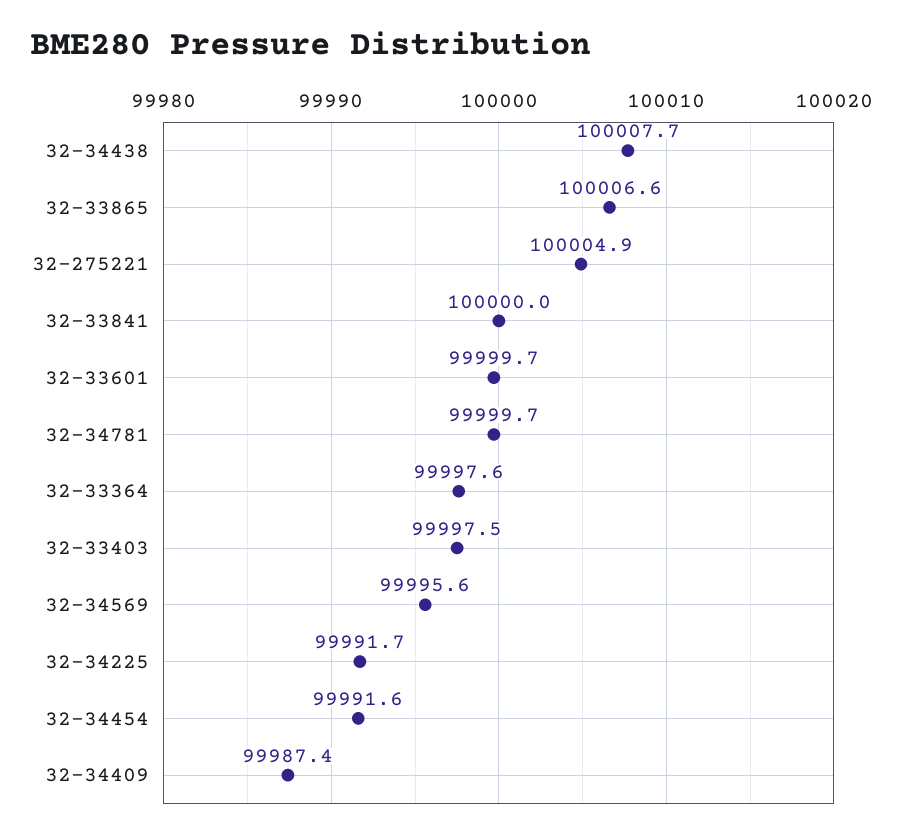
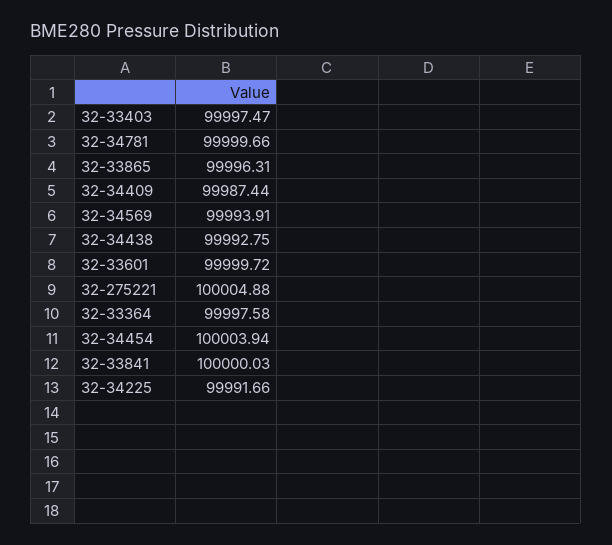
32-34438: 100007.7 -> 99992.75
32-33865: 100006.6 -> 99996.31
32-34569: 99995.6 -> 99993.91
32-34454: 99991.6 -> 100003.94

